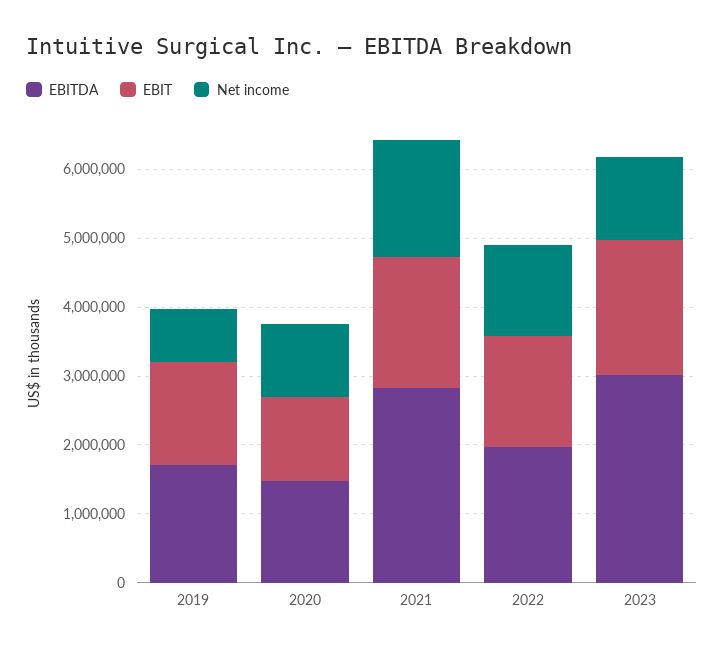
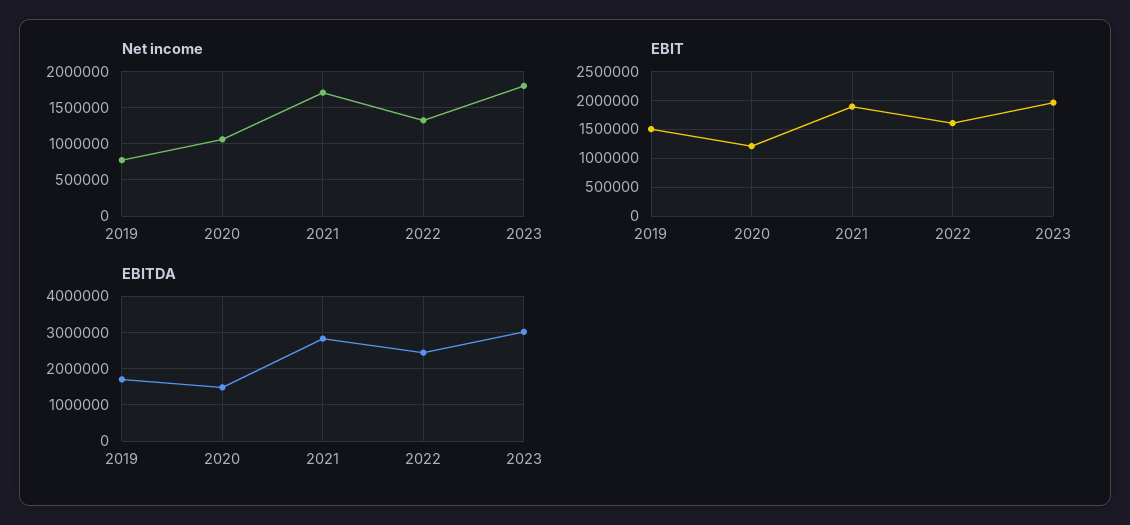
EBITDA, 2022: 2000000 -> 2400000
Net income, 2023: 1200000 -> 1800000

